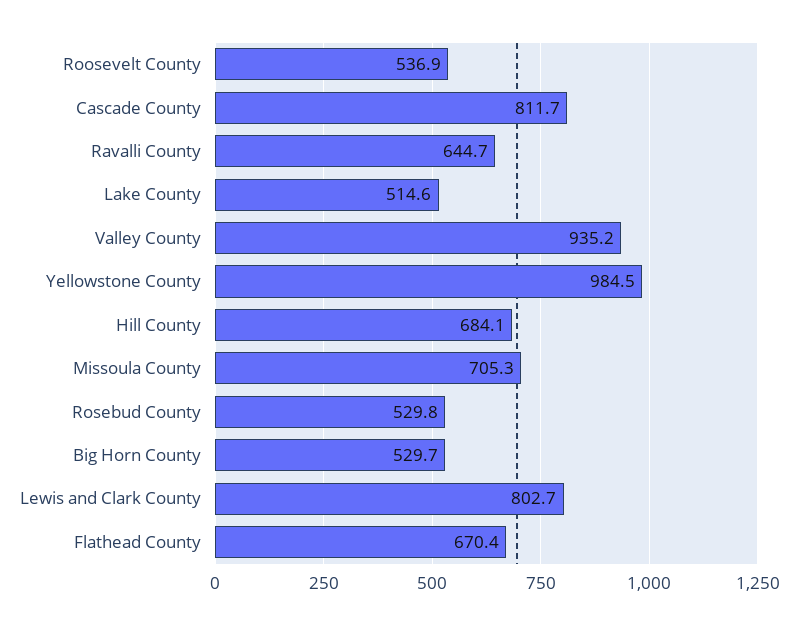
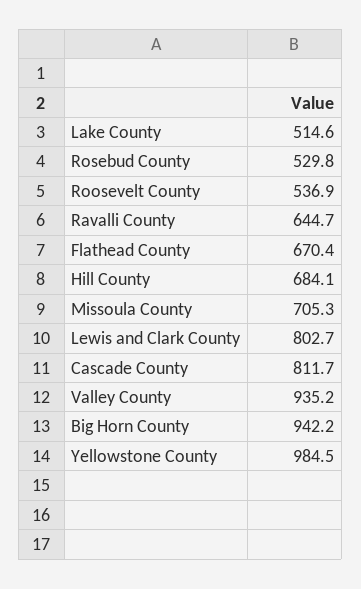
Big Horn County: 529.7 -> 942.2

